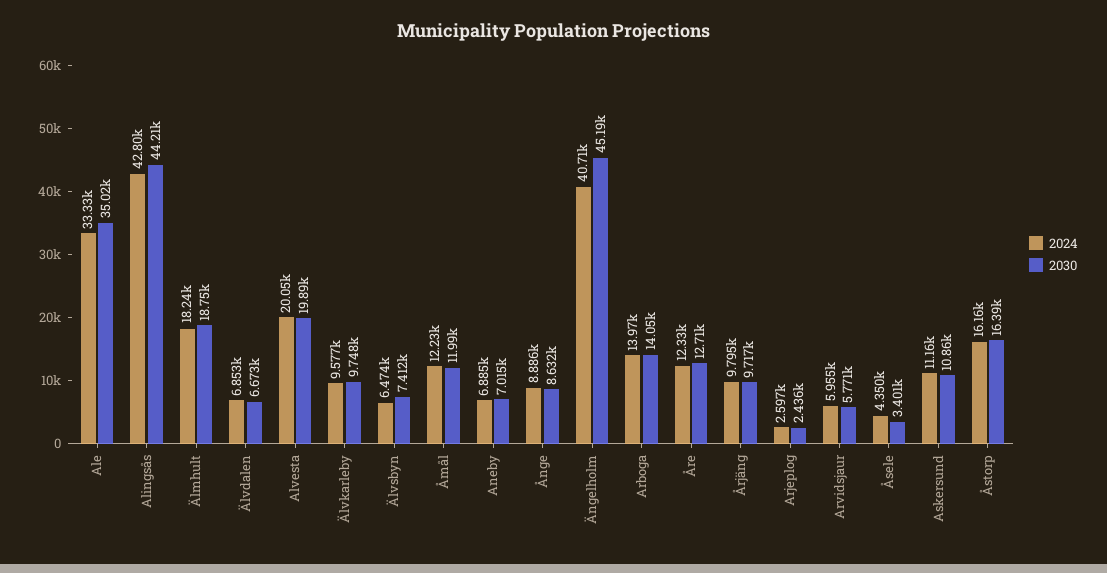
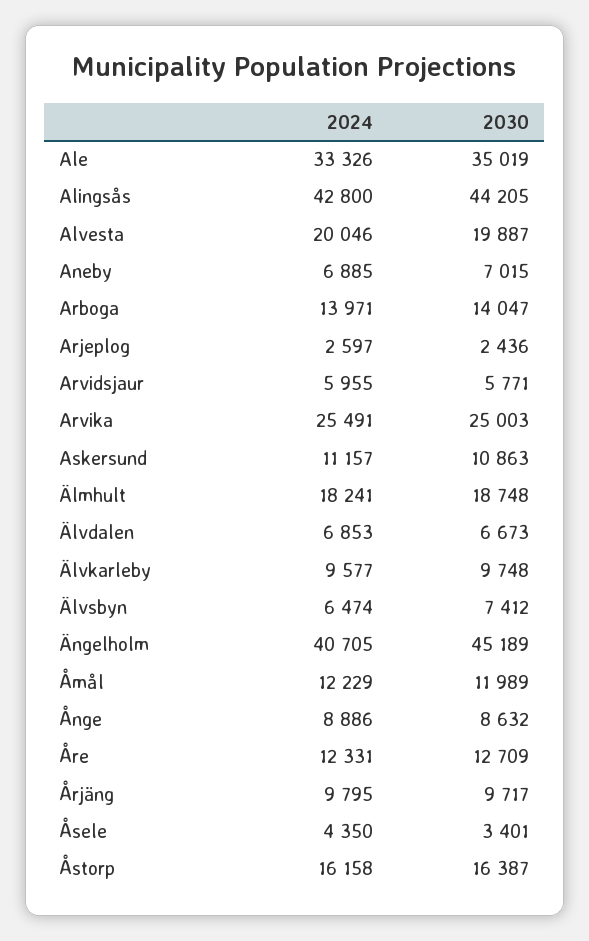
2024, Arvika: none -> 25491
2030, Arvika: none -> 25003

